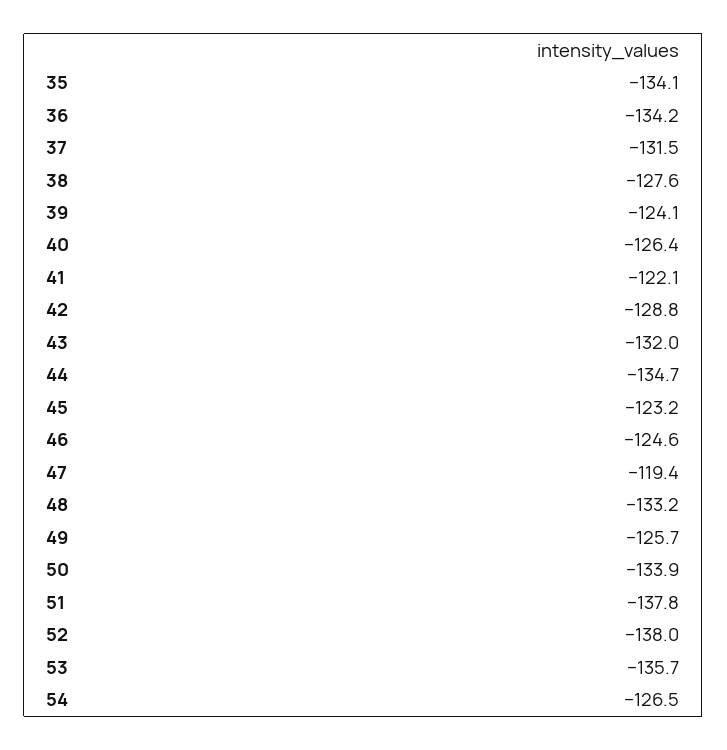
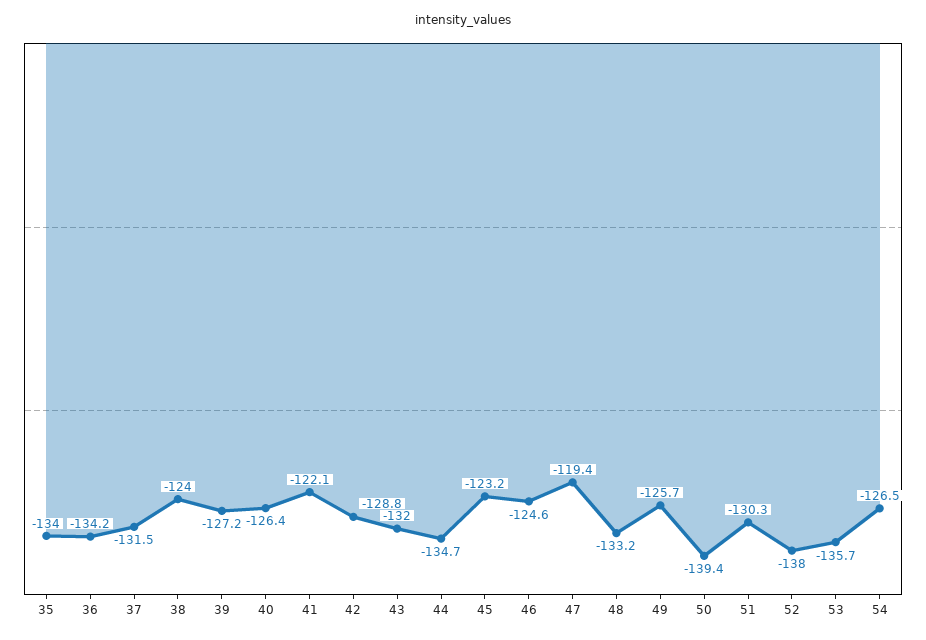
35: -134.1 -> -134
38: -127.6 -> -124
39: -124.1 -> -127.2
50: -133.9 -> -139.4
51: -137.8 -> -130.3

